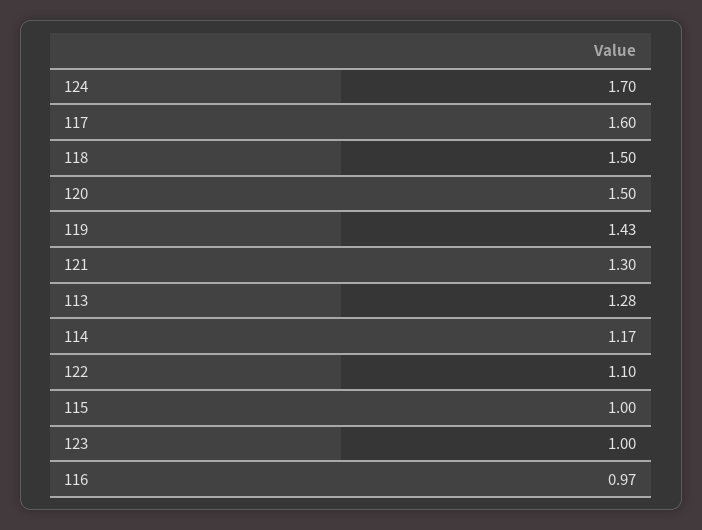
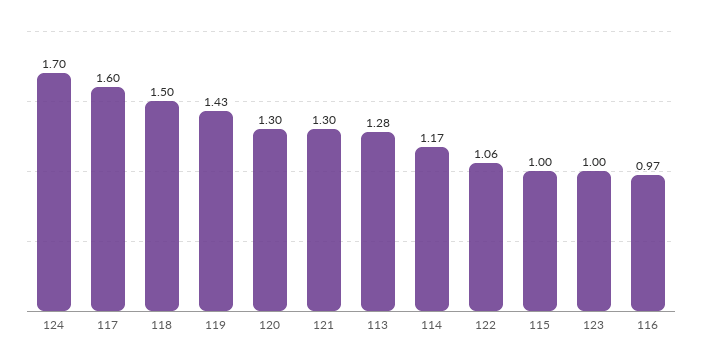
120: 1.5 -> 1.3
122: 1.1 -> 1.06

